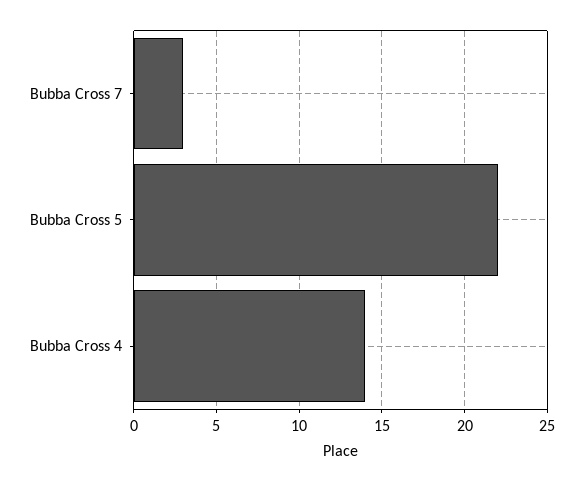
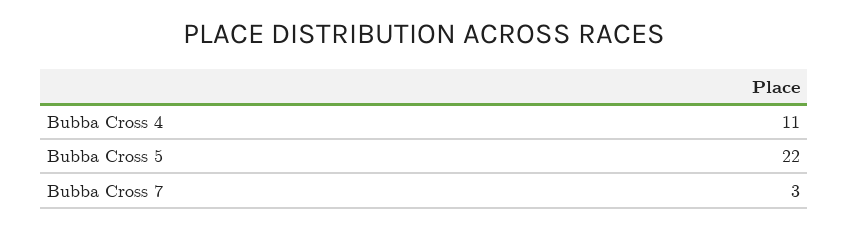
Bubba Cross 4: 14 -> 11

